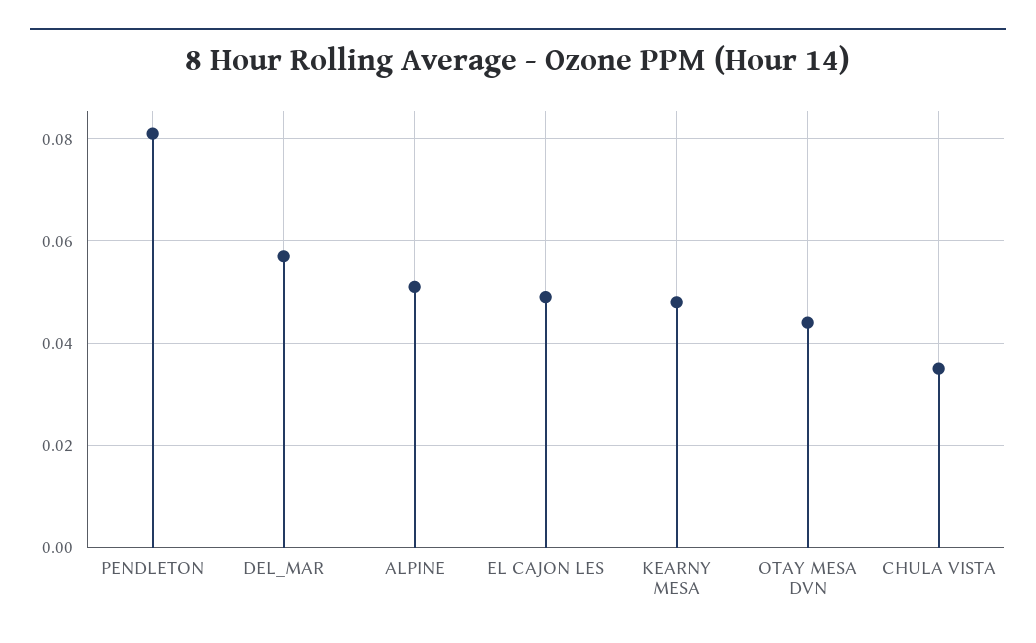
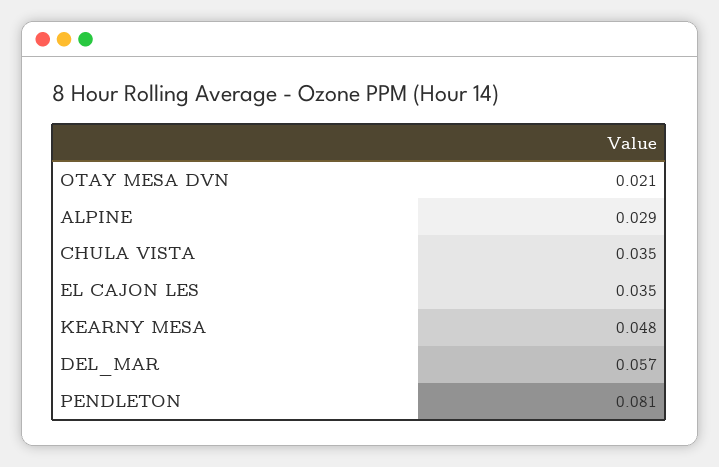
ALPINE: 0.05 -> 0.029
EL CAJON LES: 0.05 -> 0.035
OTAY MESA DVN: 0.045 -> 0.021

